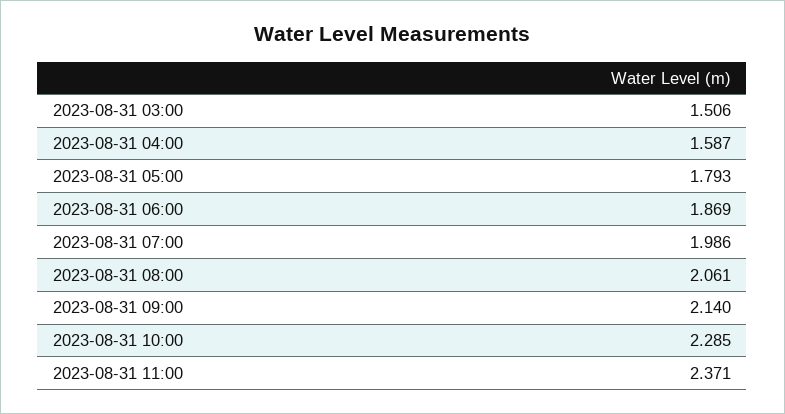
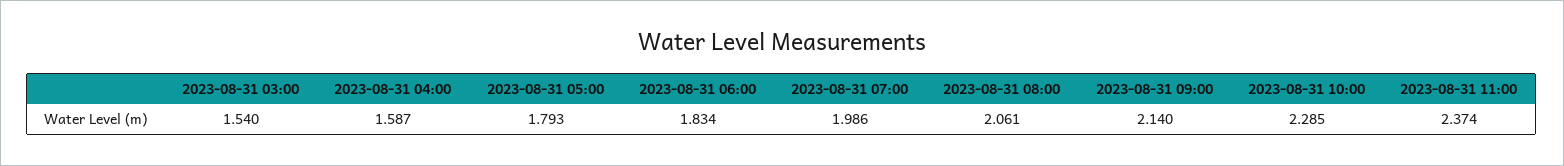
2023-08-31 03:00: 1.506 -> 1.54
2023-08-31 06:00: 1.869 -> 1.834
2023-08-31 11:00: 2.371 -> 2.374

